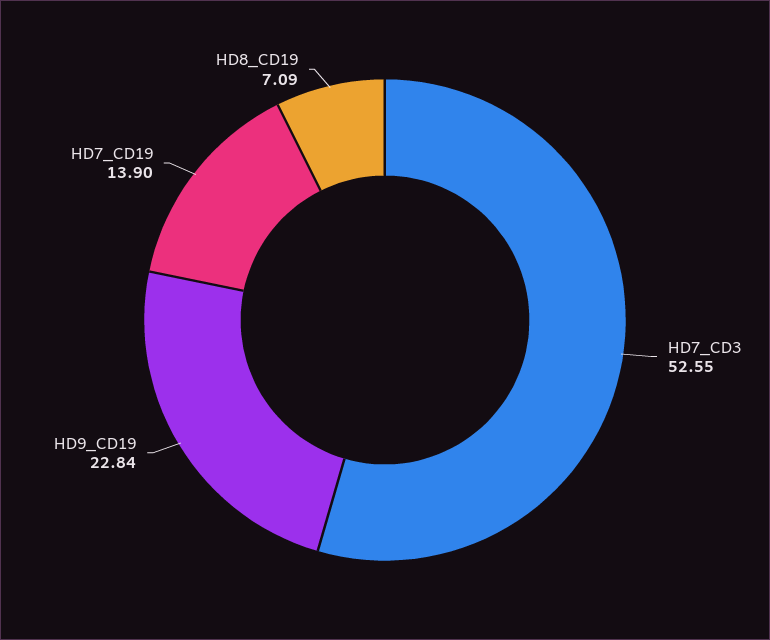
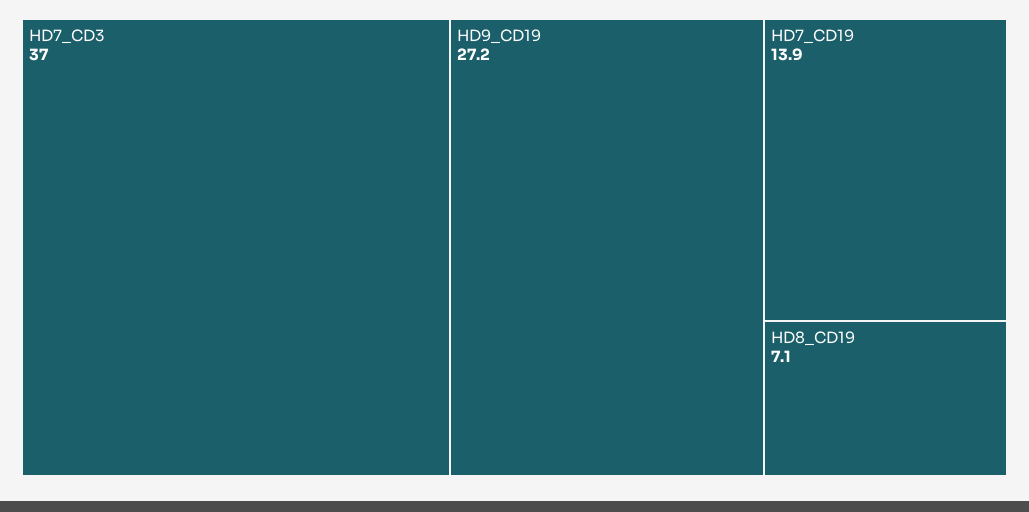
HD7_CD3: 52.55 -> 37
HD9_CD19: 22.84 -> 27.2

